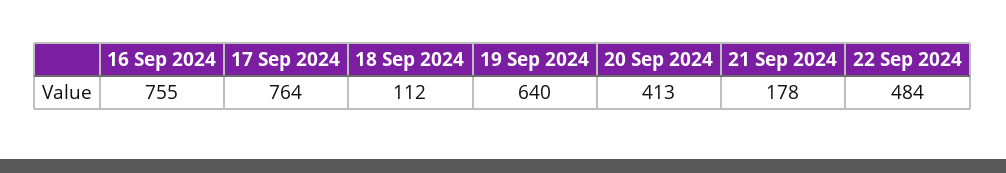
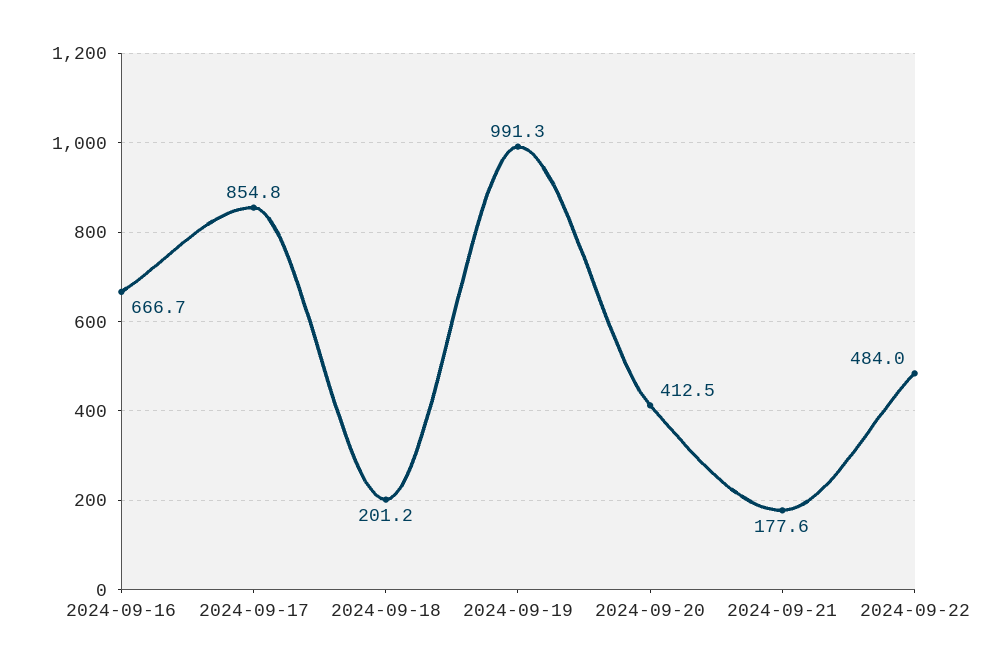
16 Sep 2024: 755 -> 666.7
17 Sep 2024: 764 -> 854.8
18 Sep 2024: 112 -> 201.2
19 Sep 2024: 640 -> 991.3

